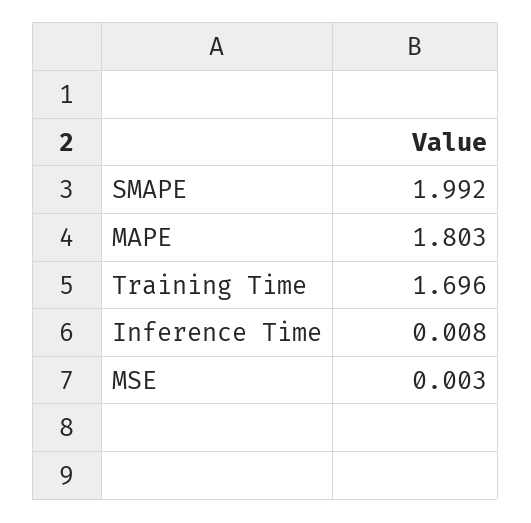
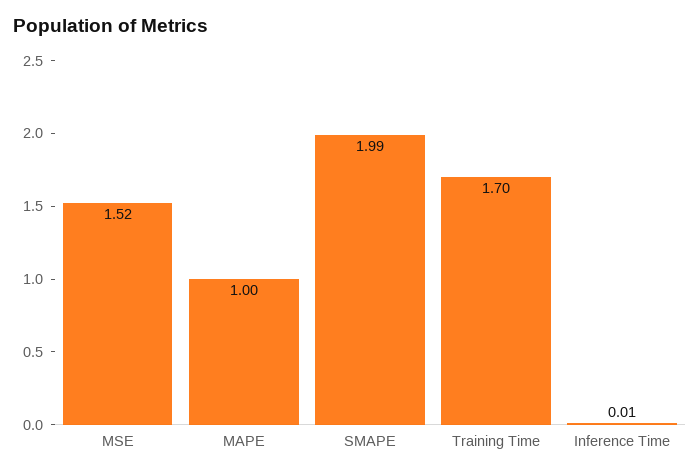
MAPE: 1.803 -> 1
MSE: 0.003 -> 1.52

